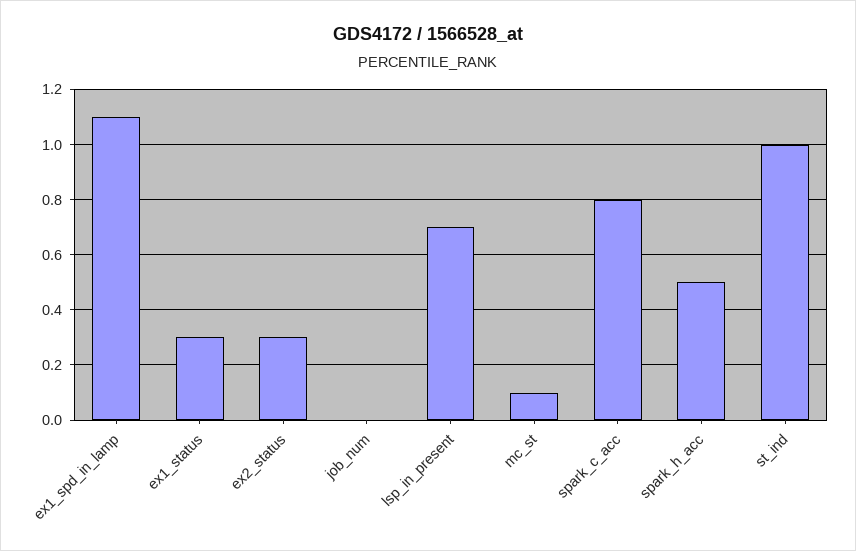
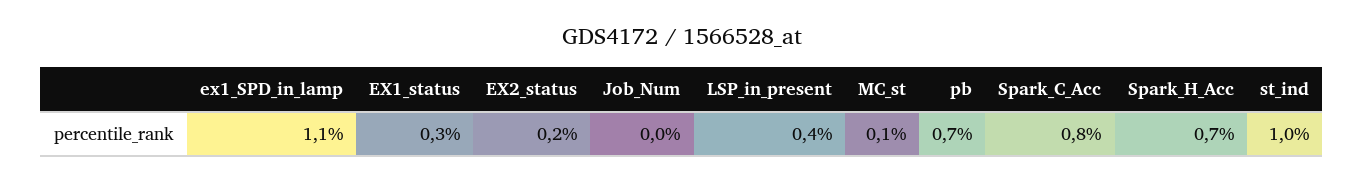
ex2_status: 0.3 -> 0.2
lsp_in_present: 0.7 -> 0.4
spark_h_acc: 0.5 -> 0.7
pb: none -> 0.7

